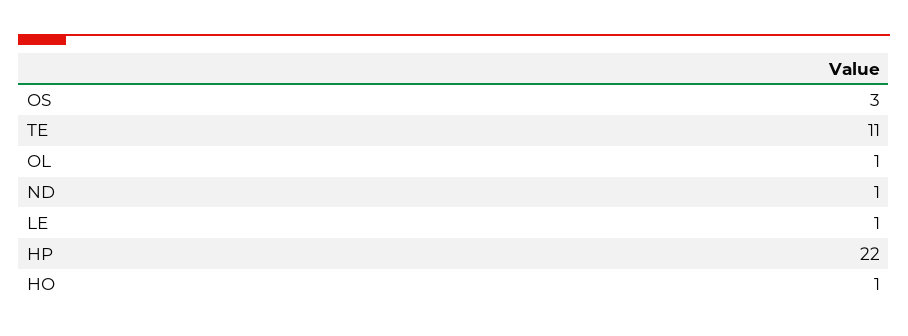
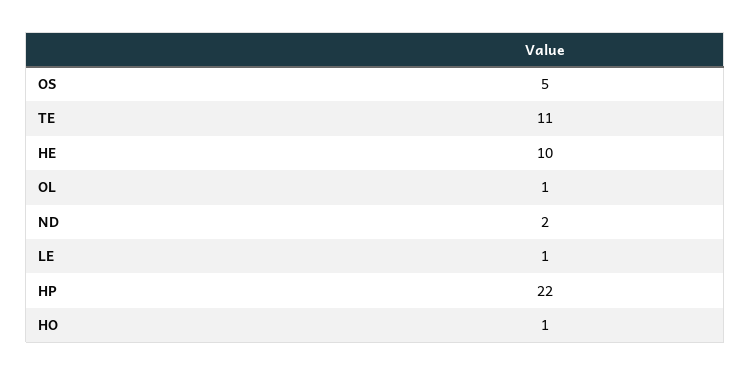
OS: 3 -> 5
ND: 1 -> 2
HE: none -> 10

